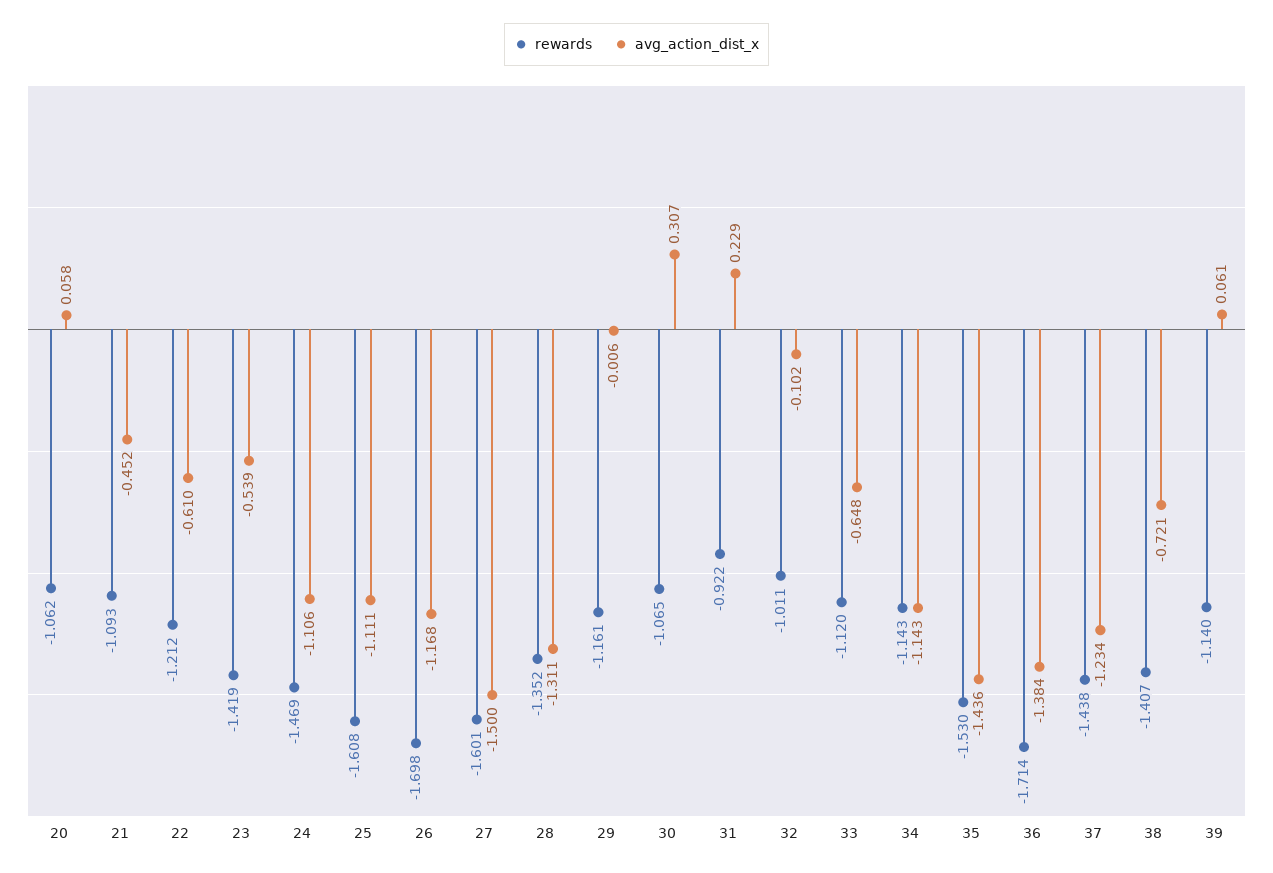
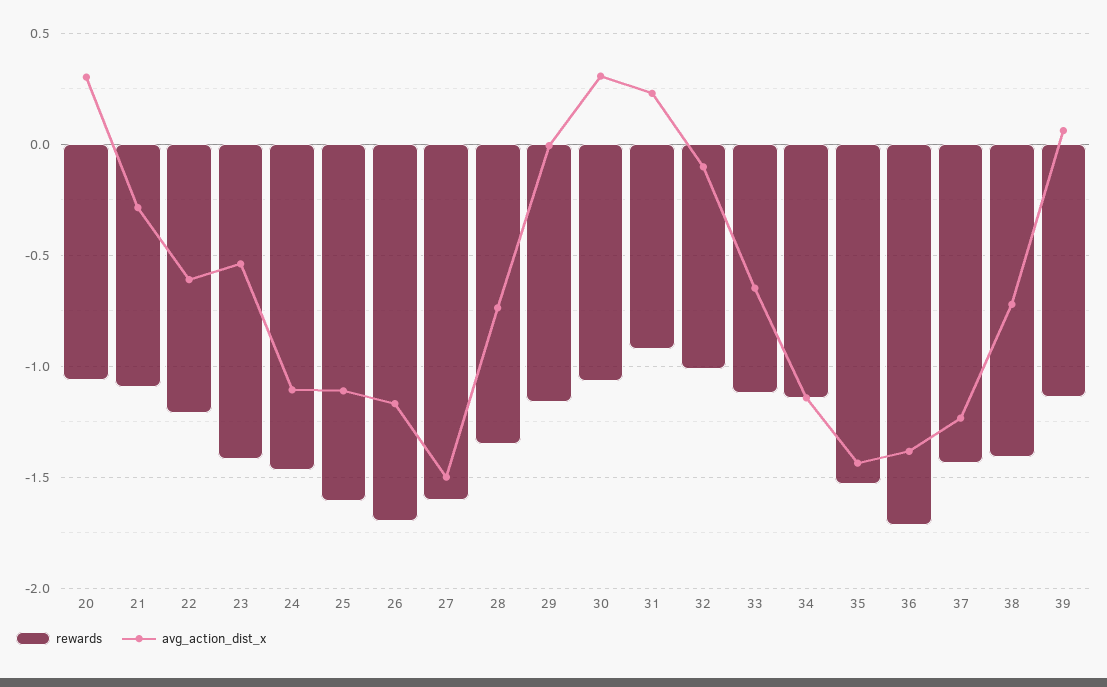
avg_action_dist_x, 20: 0.058 -> 0.3
avg_action_dist_x, 21: -0.452 -> -0.3
avg_action_dist_x, 28: -1.311 -> -0.75

